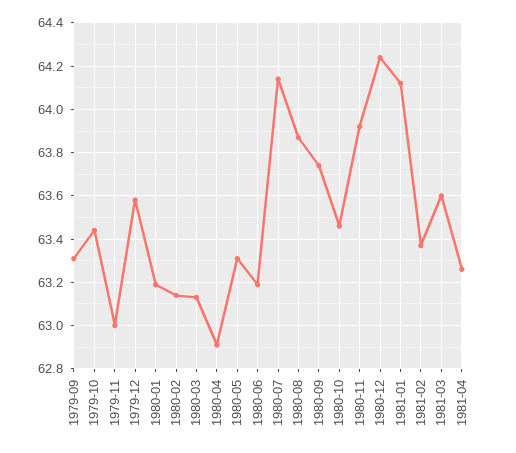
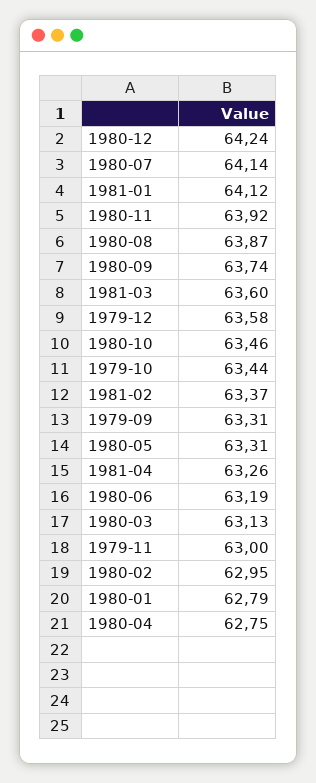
1980-01: 63.2 -> 62.79
1980-02: 63.15 -> 62.95
1980-04: 62.9 -> 62.75

